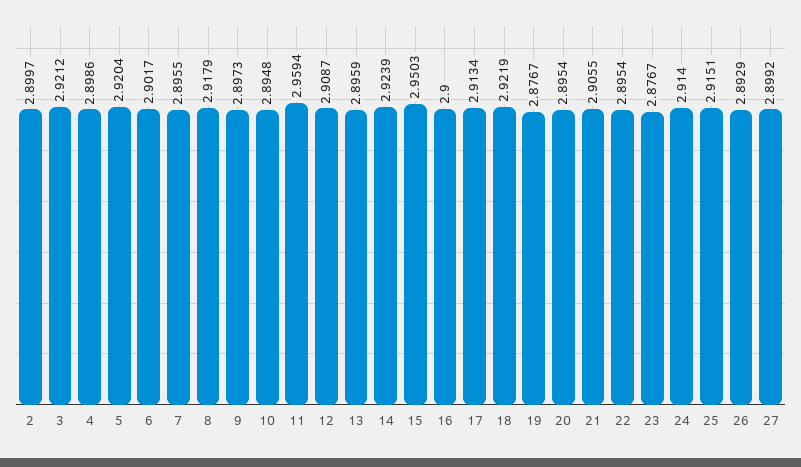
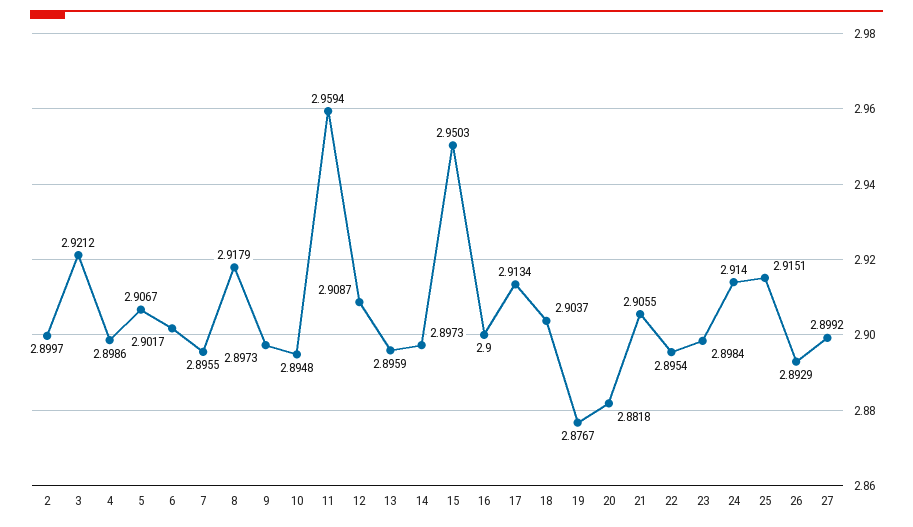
5: 2.9204 -> 2.9067
14: 2.9239 -> 2.8973
18: 2.9219 -> 2.9037
20: 2.8954 -> 2.8818
23: 2.8767 -> 2.8984

